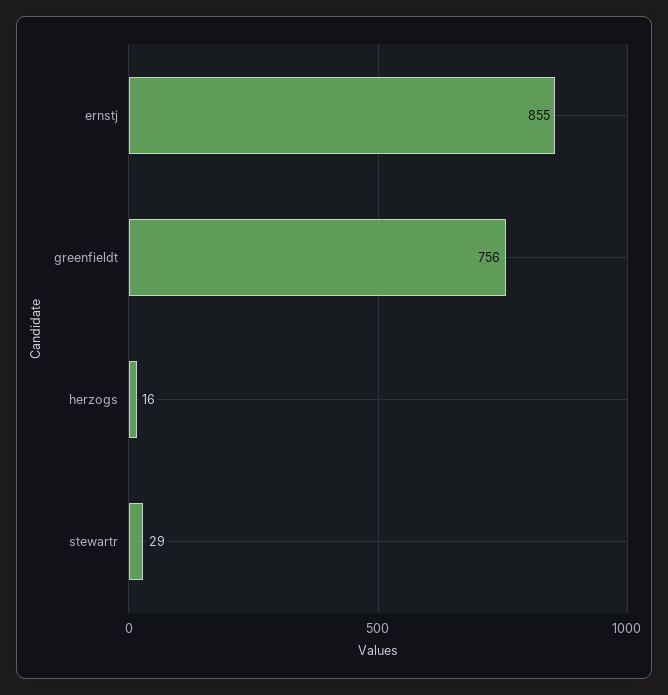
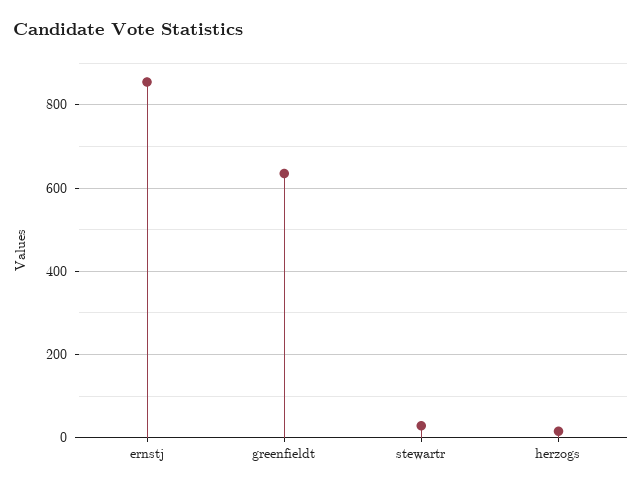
greenfieldt: 756 -> 640

